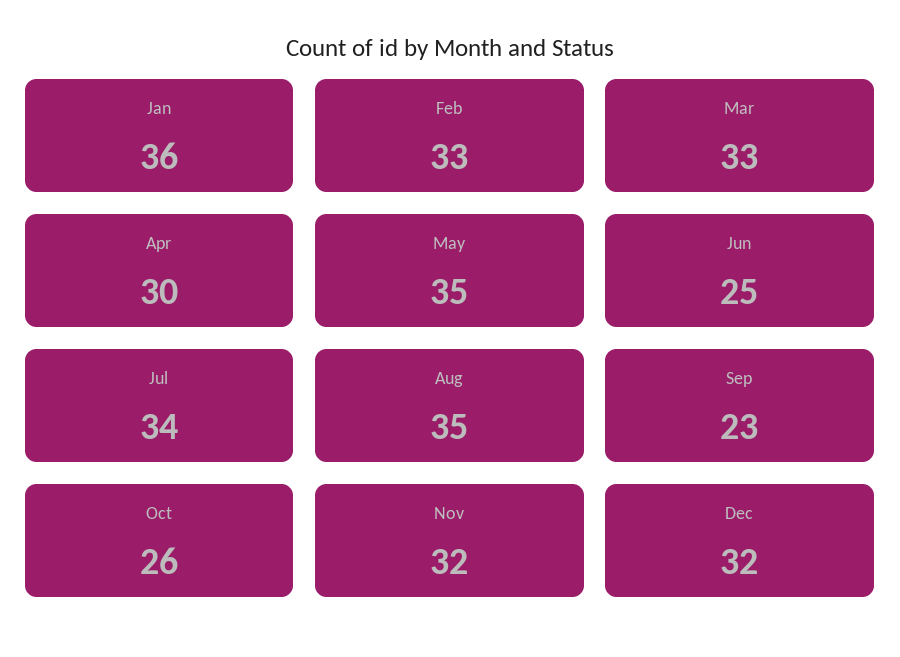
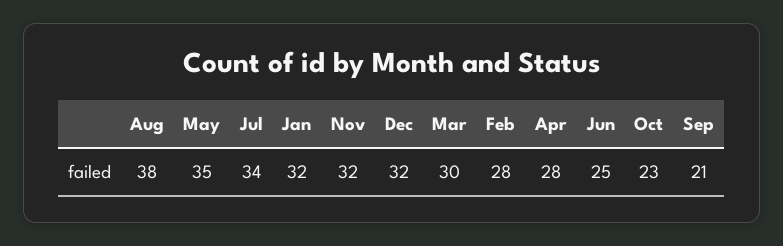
Jan: 36 -> 32
Feb: 33 -> 28
Mar: 33 -> 30
Apr: 30 -> 28
Aug: 35 -> 38
Sep: 23 -> 21
Oct: 26 -> 23

